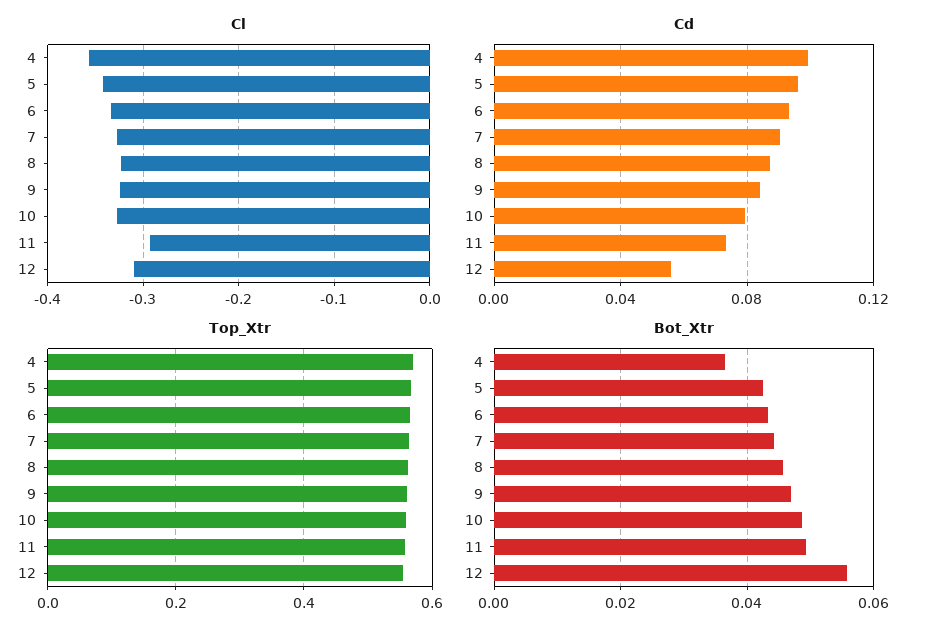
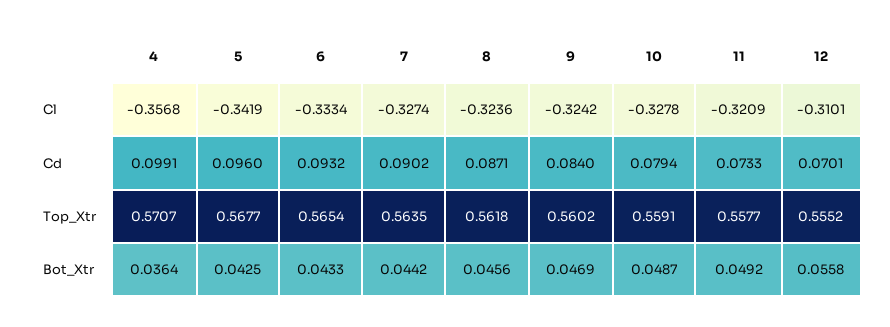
Cl, 11: -0.29 -> -0.3209
Cd, 12: 0.055 -> 0.0701

